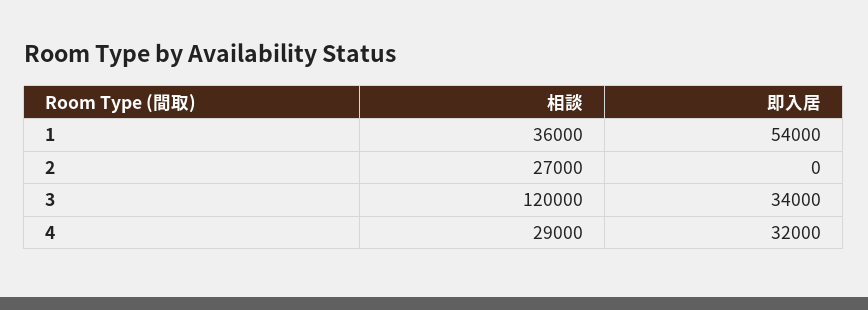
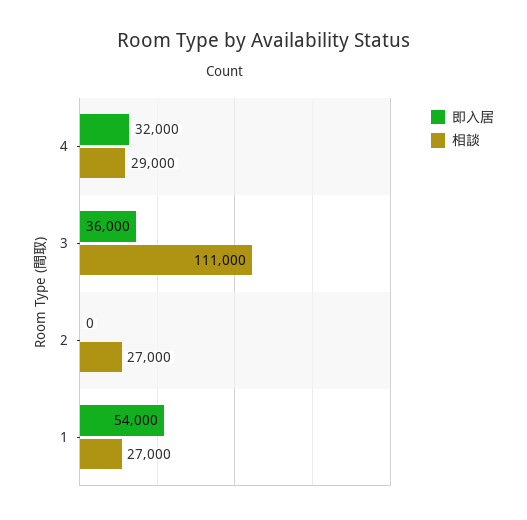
相談, 1: 36000 -> 27000
相談, 3: 120000 -> 111000
即入居, 3: 34000 -> 36000

